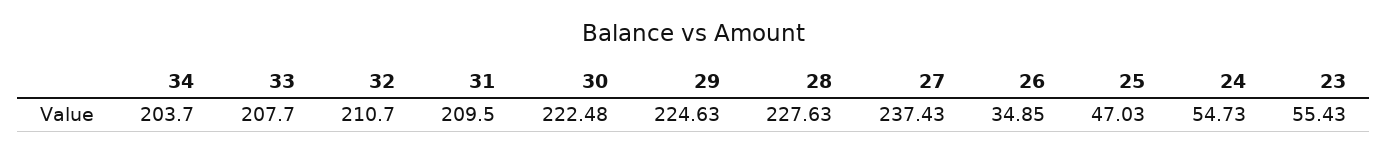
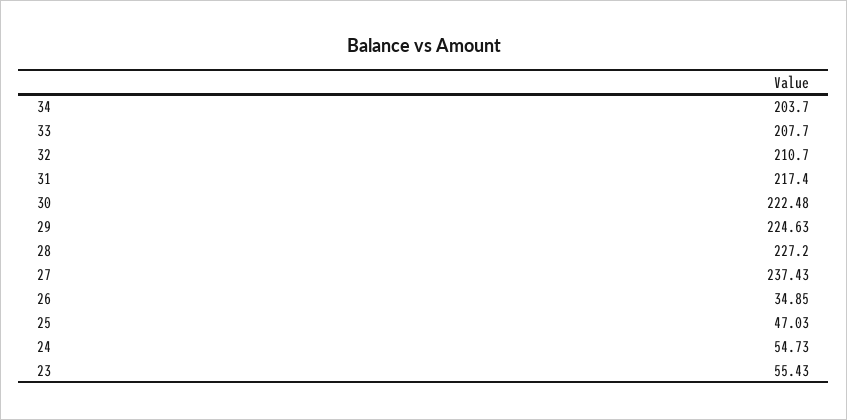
31: 209.5 -> 217.4
28: 227.63 -> 227.2

